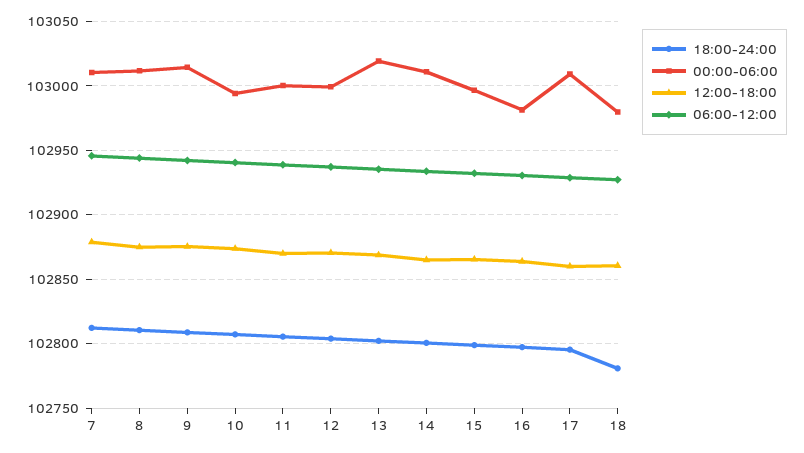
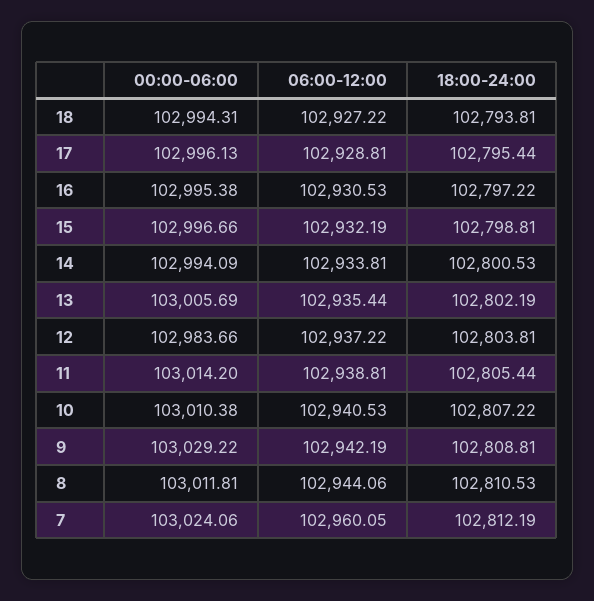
00:00-06:00, 7: 103010 -> 103024.06
12:00-18:00, 7: 102880 -> none
06:00-12:00, 7: 102945 -> 102960.05
12:00-18:00, 8: 102875 -> none
00:00-06:00, 9: 103015 -> 103029.22
12:00-18:00, 9: 102875 -> none
00:00-06:00, 10: 102995 -> 103010.38
12:00-18:00, 10: 102875 -> none
00:00-06:00, 11: 103000 -> 103014.2
12:00-18:00, 11: 102870 -> none
00:00-06:00, 12: 103000 -> 102983.66
12:00-18:00, 12: 102870 -> none
00:00-06:00, 13: 103020 -> 103005.69
12:00-18:00, 13: 102870 -> none
00:00-06:00, 14: 103010 -> 102994.09
12:00-18:00, 14: 102865 -> none
12:00-18:00, 15: 102865 -> none
00:00-06:00, 16: 102980 -> 102995.38
12:00-18:00, 16: 102865 -> none
00:00-06:00, 17: 103010 -> 102996.13
12:00-18:00, 17: 102860 -> none
18:00-24:00, 18: 102780 -> 102793.81
00:00-06:00, 18: 102980 -> 102994.31
12:00-18:00, 18: 102860 -> none

